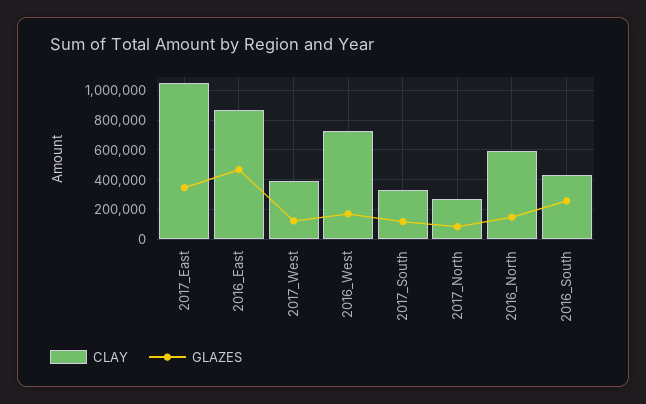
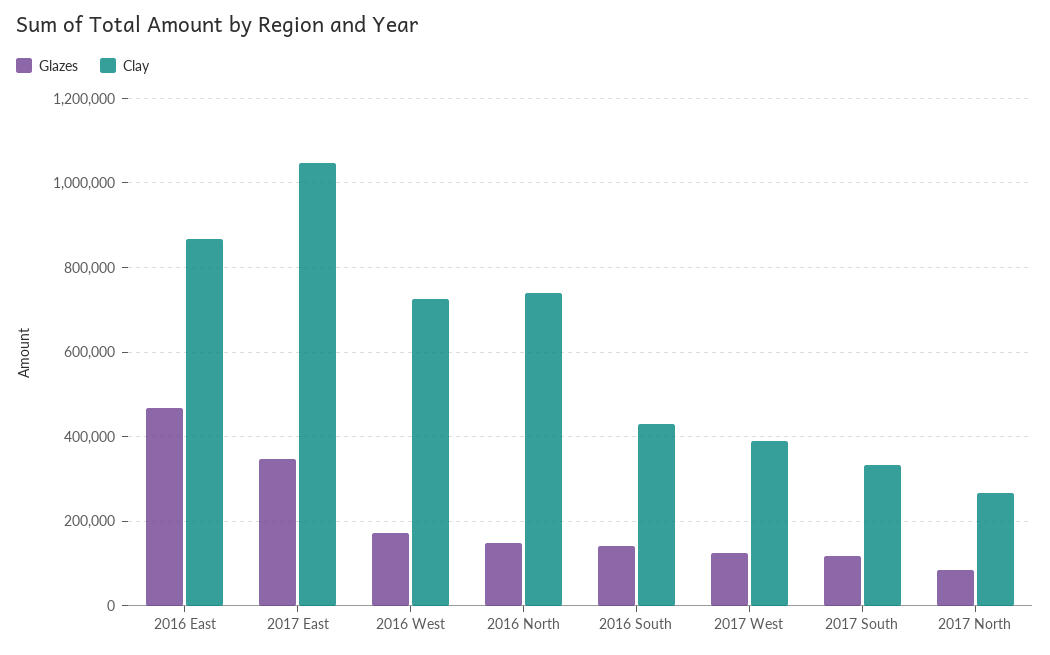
CLAY, 2016_North: 600000 -> 740000
GLAZES, 2016_South: 250000 -> 140000

